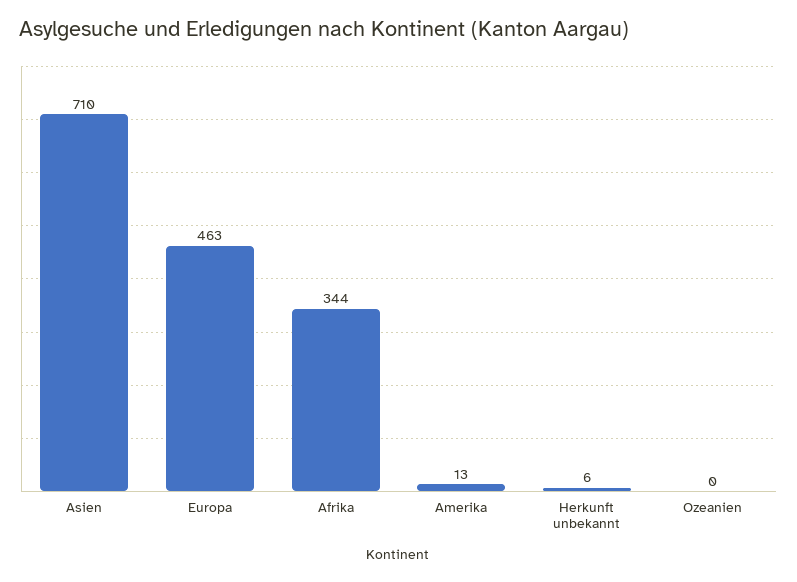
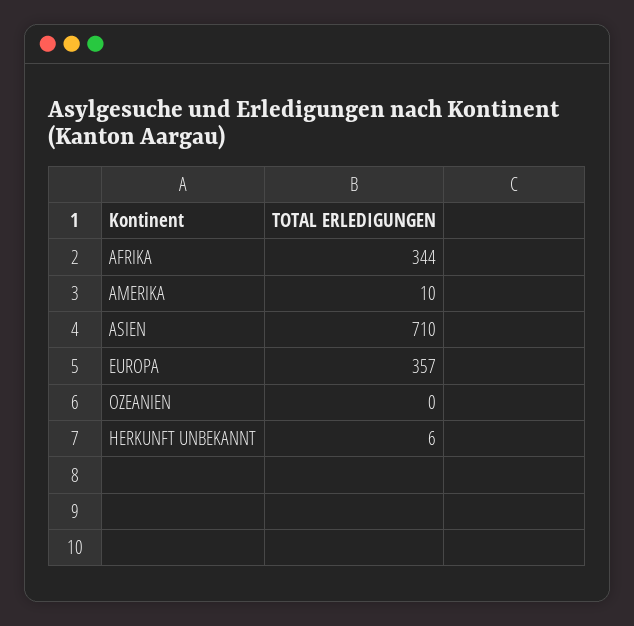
Europa: 463 -> 357
Amerika: 13 -> 10

